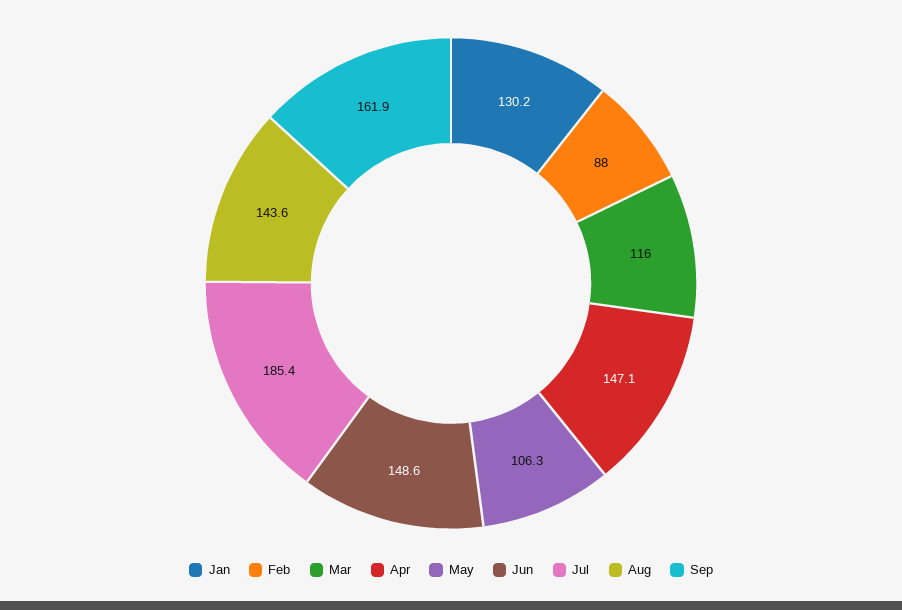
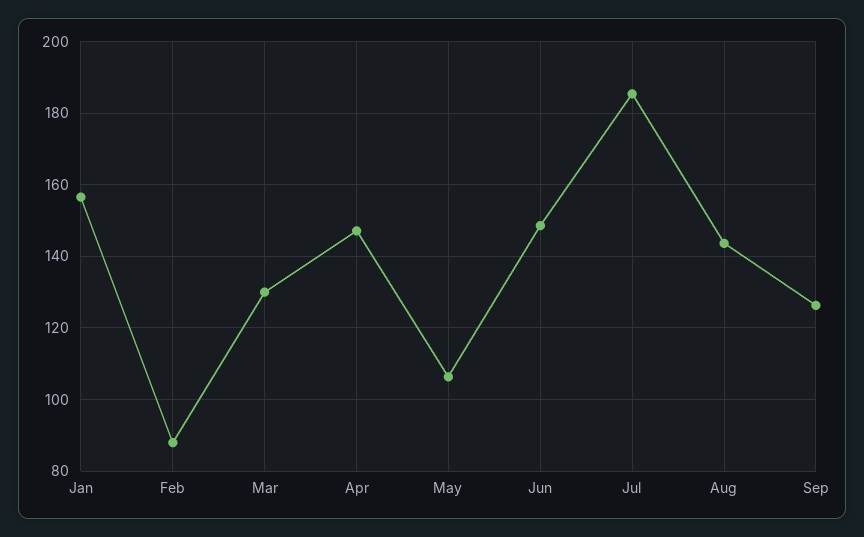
Jan: 130.2 -> 156
Mar: 116 -> 130
Sep: 161.9 -> 126

